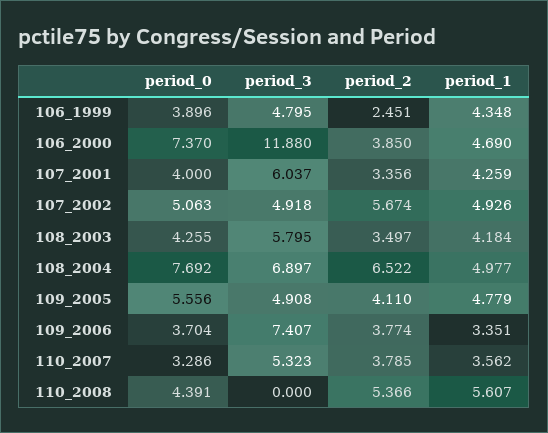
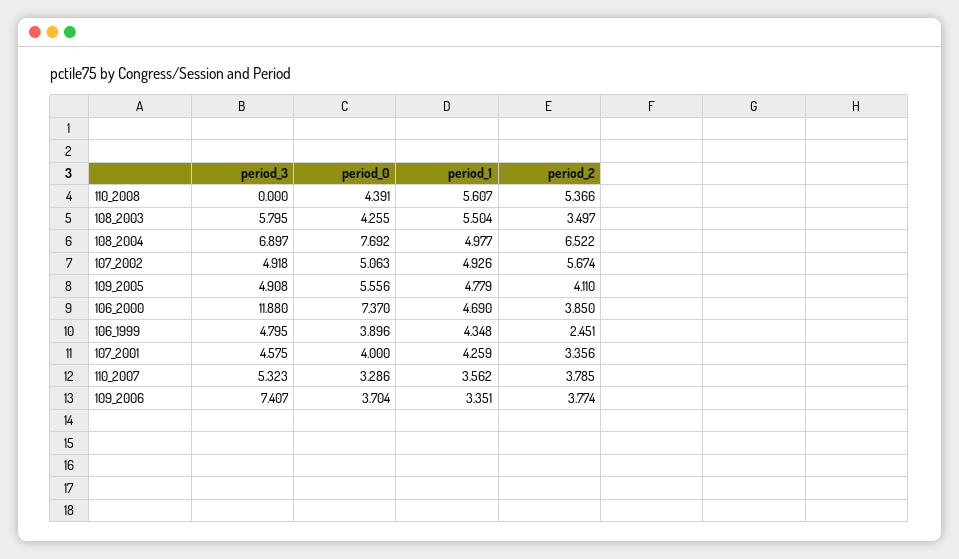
period_3, 107_2001: 6.037 -> 4.575
period_1, 108_2003: 4.184 -> 5.504

